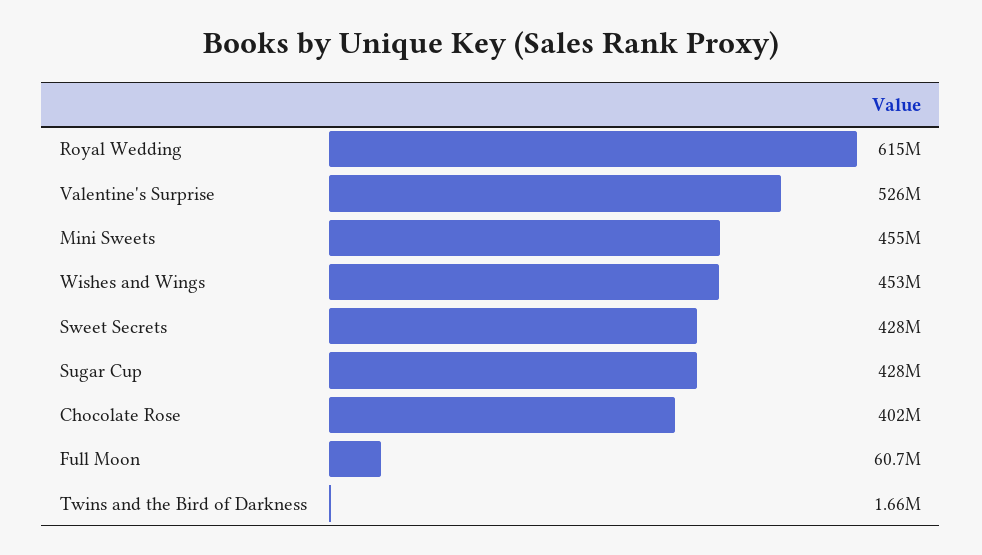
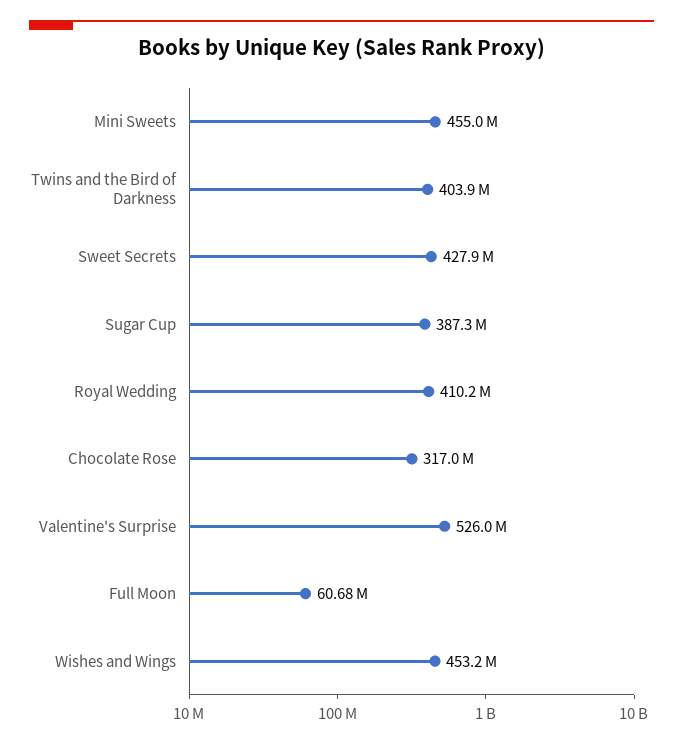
Royal Wedding: 615000000 -> 410200000
Sugar Cup: 428000000 -> 387300000
Chocolate Rose: 402000000 -> 317000000
Twins and the Bird of Darkness: 1660000 -> 403900000

